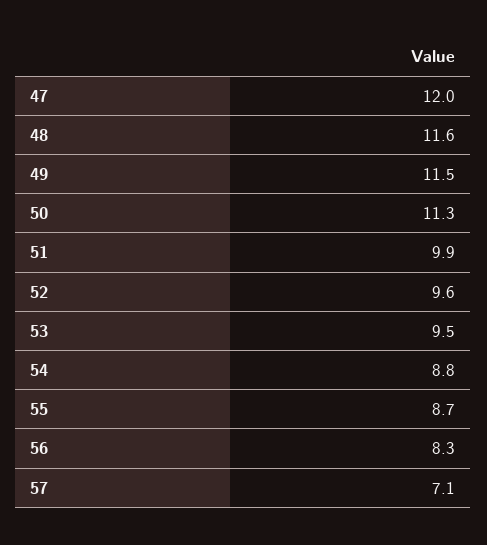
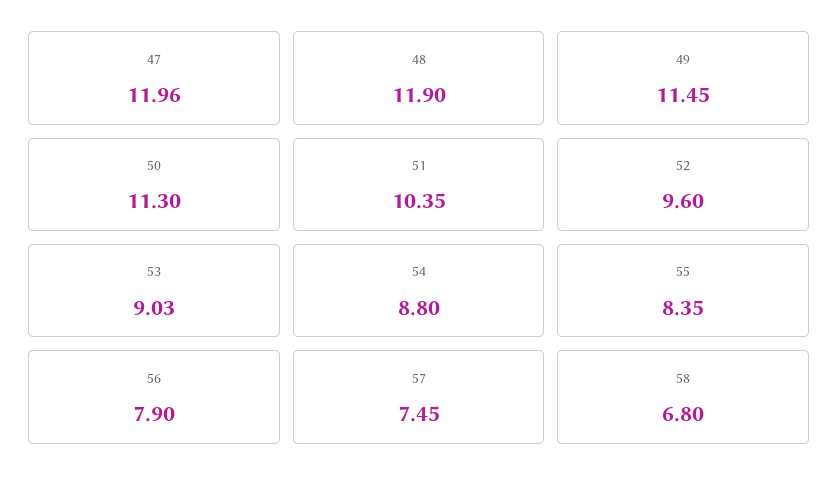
48: 11.6 -> 11.9
51: 9.9 -> 10.35
53: 9.5 -> 9.03
55: 8.7 -> 8.35
56: 8.3 -> 7.9
57: 7.1 -> 7.45
58: none -> 6.8

